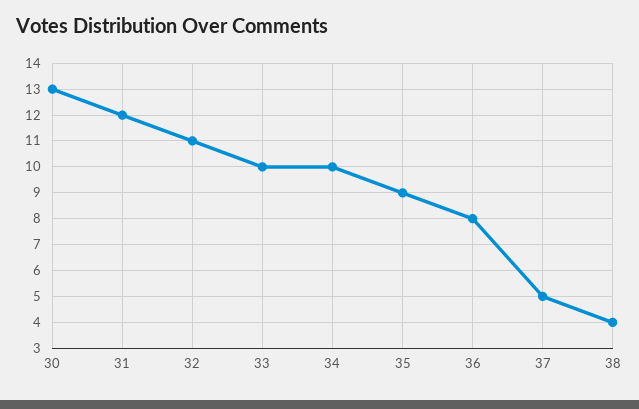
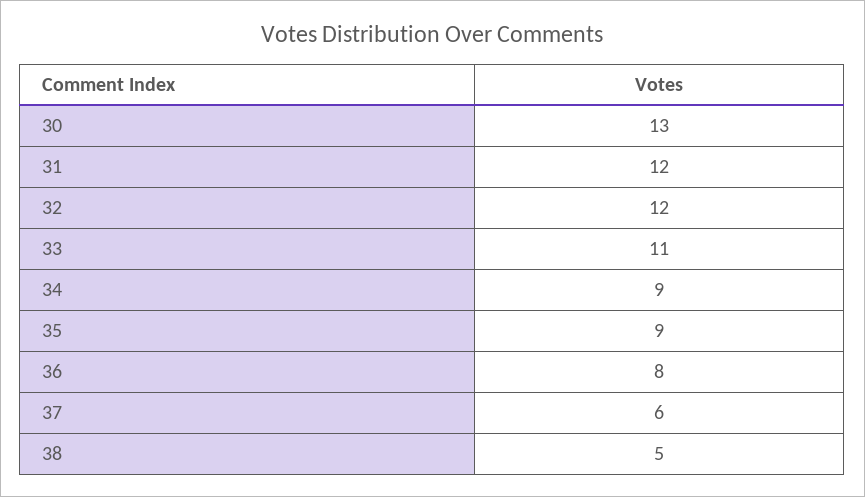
32: 11 -> 12
33: 10 -> 11
34: 10 -> 9
37: 5 -> 6
38: 4 -> 5

